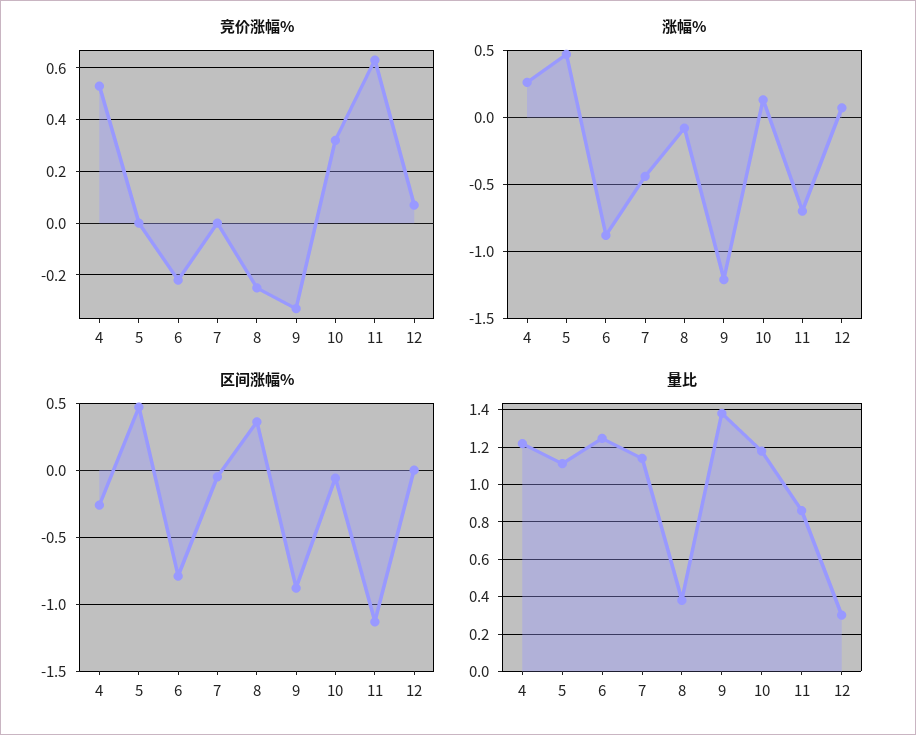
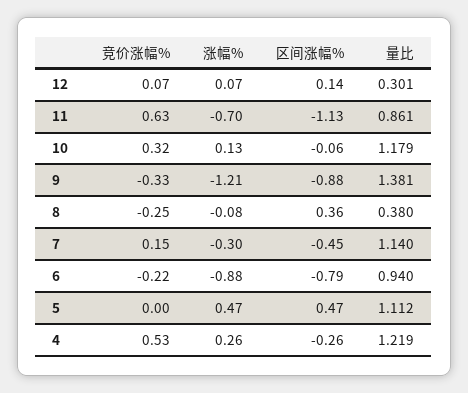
竞价涨幅%, 7: 0 -> 0.15
涨幅%, 7: -0.45 -> -0.3
区间涨幅%, 7: -0.05 -> -0.45
区间涨幅%, 12: 0 -> 0.14
量比, 6: 1.25 -> 0.94

